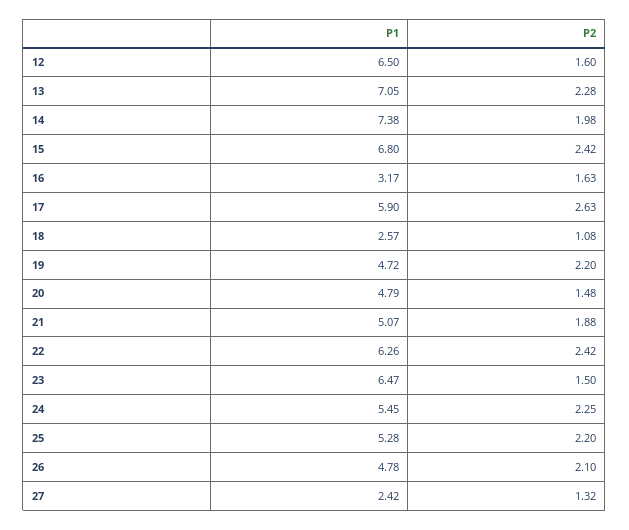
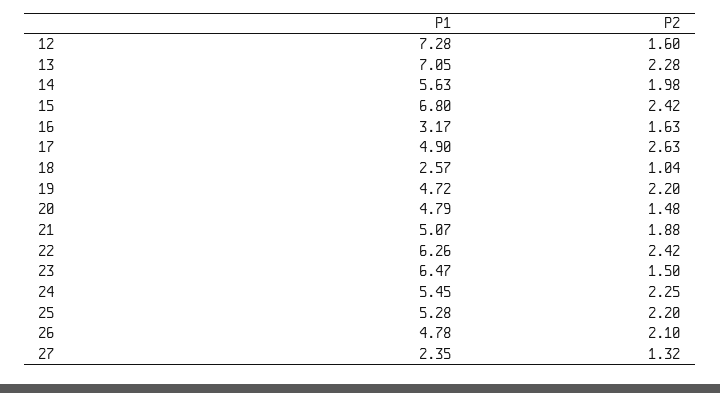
P1, 12: 6.5 -> 7.28
P1, 14: 7.38 -> 5.63
P1, 17: 5.9 -> 4.9
P2, 18: 1.08 -> 1.04
P1, 27: 2.42 -> 2.35

